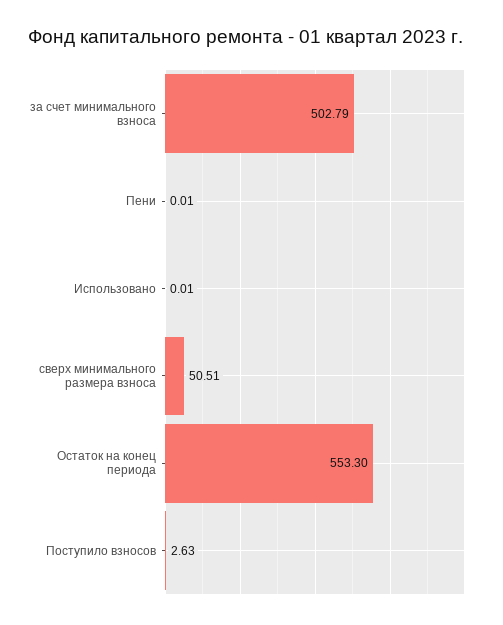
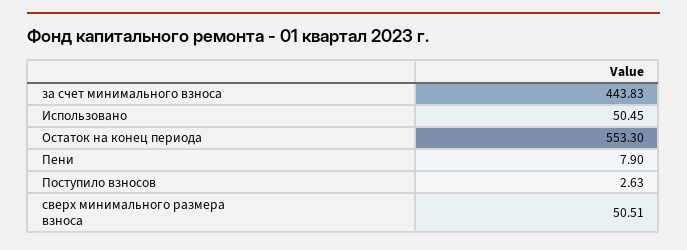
за счет минимального взноса: 502.79 -> 443.83
Пени: 0.01 -> 7.9
Использовано: 0.01 -> 50.45

